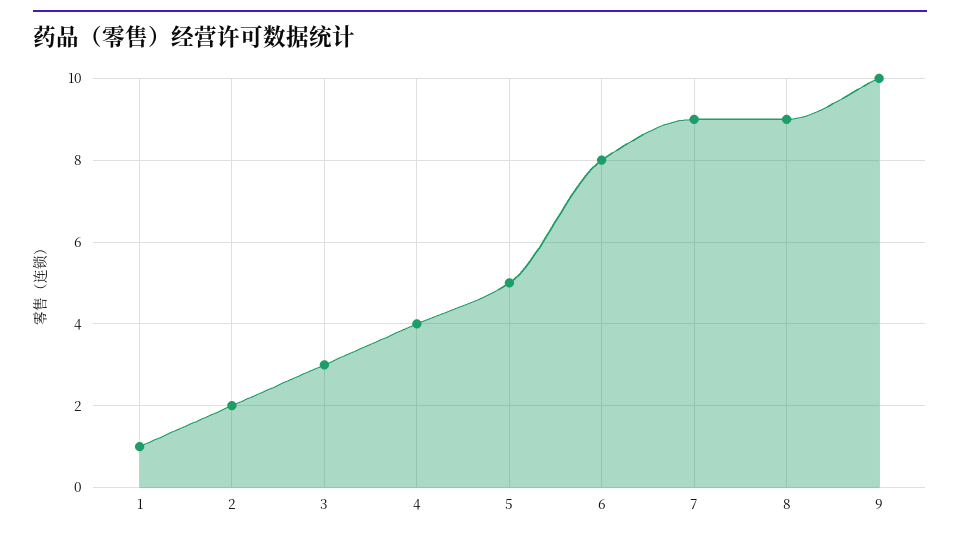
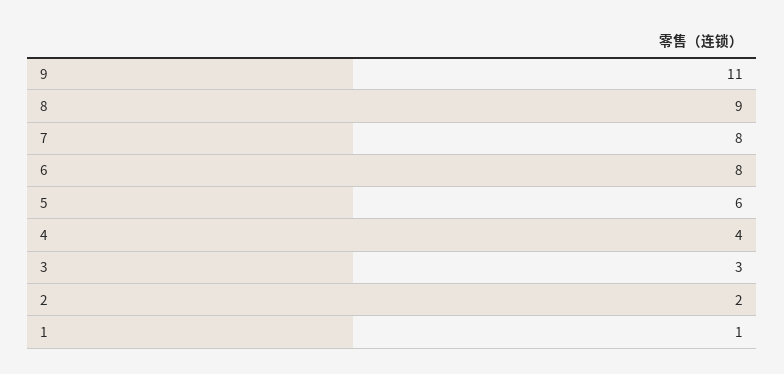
5: 5 -> 6
7: 9 -> 8
9: 10 -> 11

